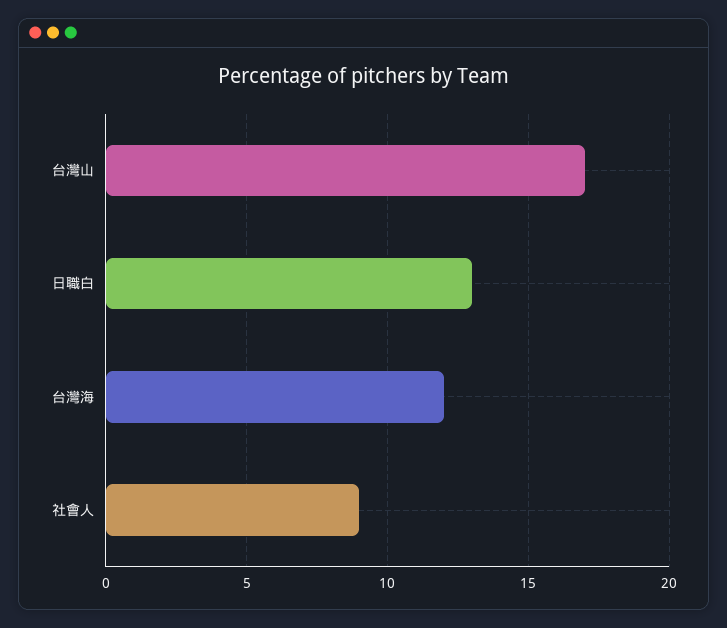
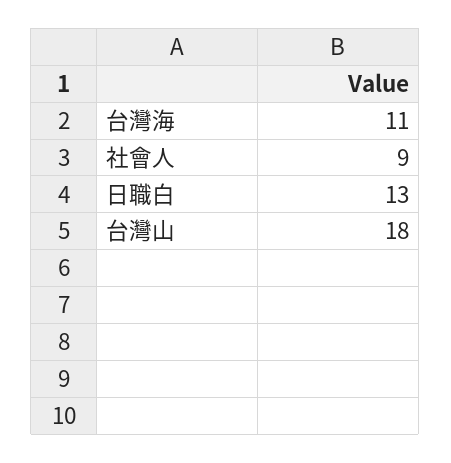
台灣山: 17 -> 18
台灣海: 12 -> 11

